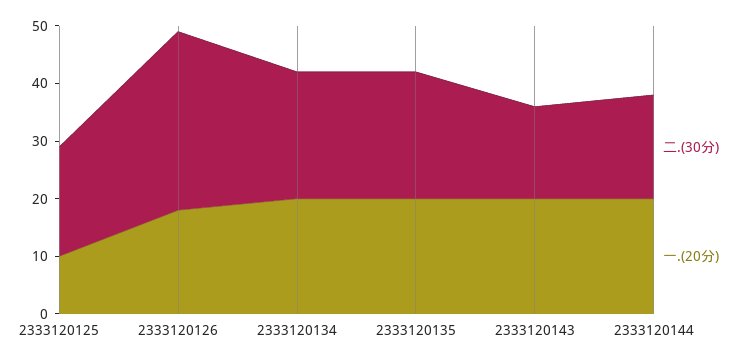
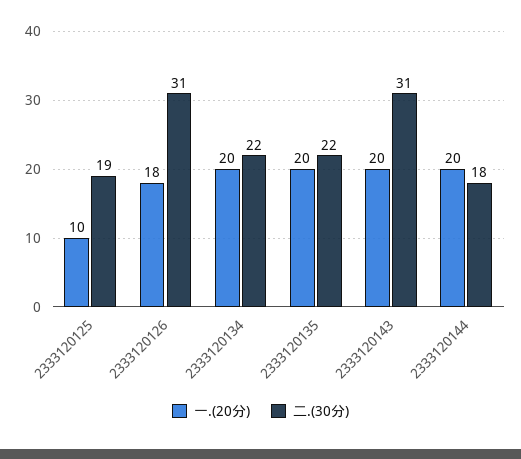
二.(30分), 2333120143: 15 -> 31

